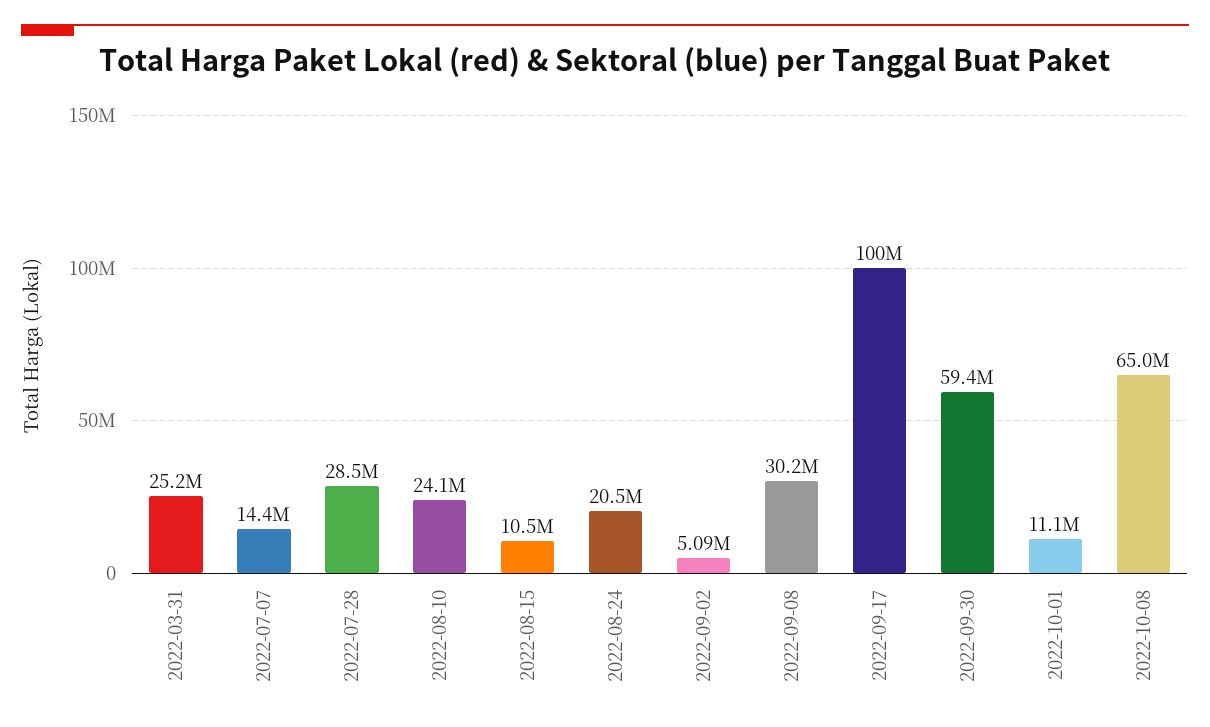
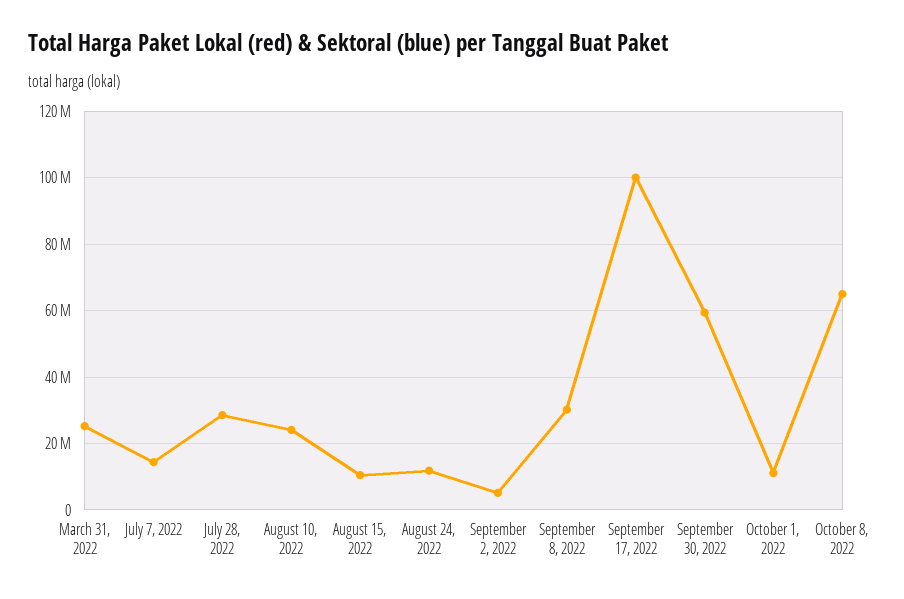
2022-08-24: 20500000 -> 12000000

